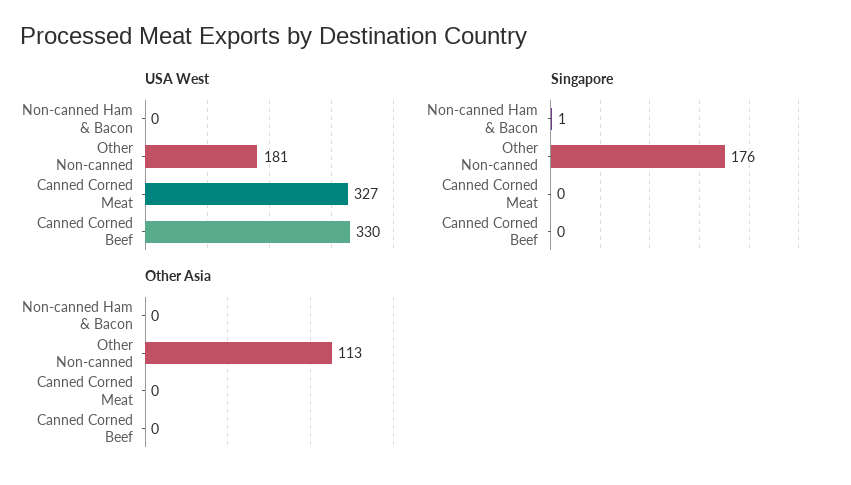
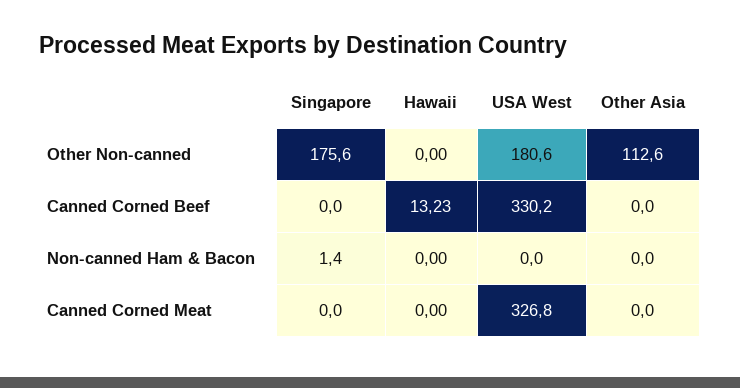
Hawaii, Other Non-canned: none -> 0
Hawaii, Canned Corned Beef: none -> 13.23
Hawaii, Non-canned Ham & Bacon: none -> 0
Hawaii, Canned Corned Meat: none -> 0

